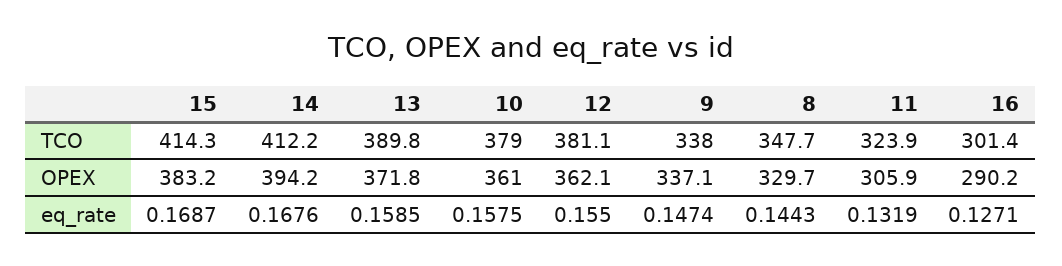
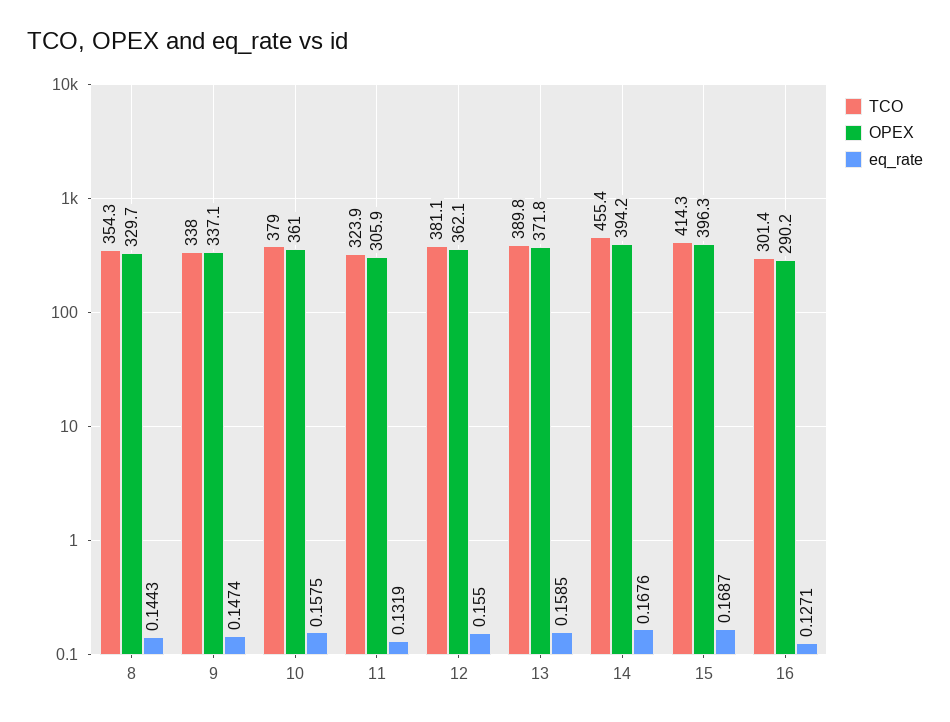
TCO, 14: 412.2 -> 455.4
TCO, 8: 347.7 -> 354.3
OPEX, 15: 383.2 -> 396.3

